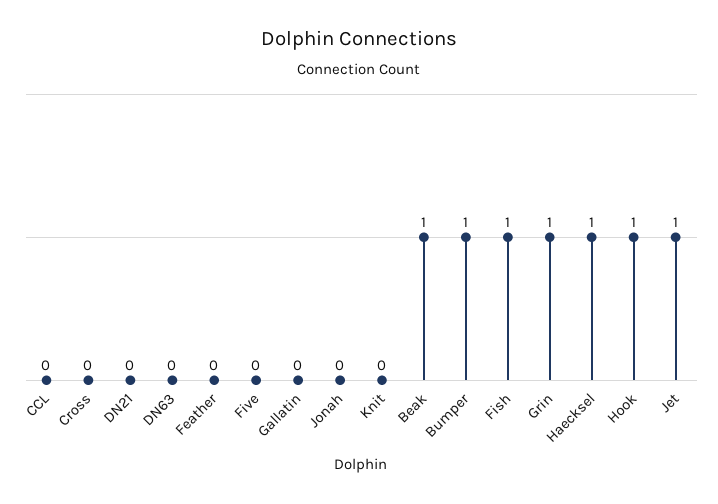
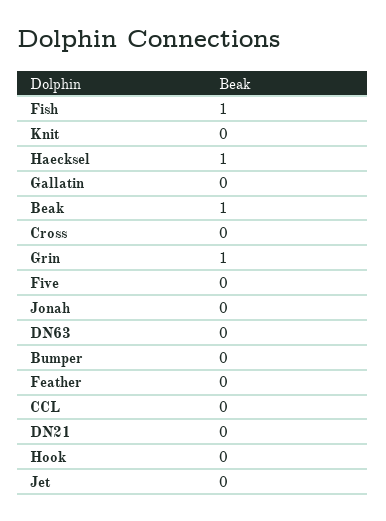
Bumper: 1 -> 0
Hook: 1 -> 0
Jet: 1 -> 0

